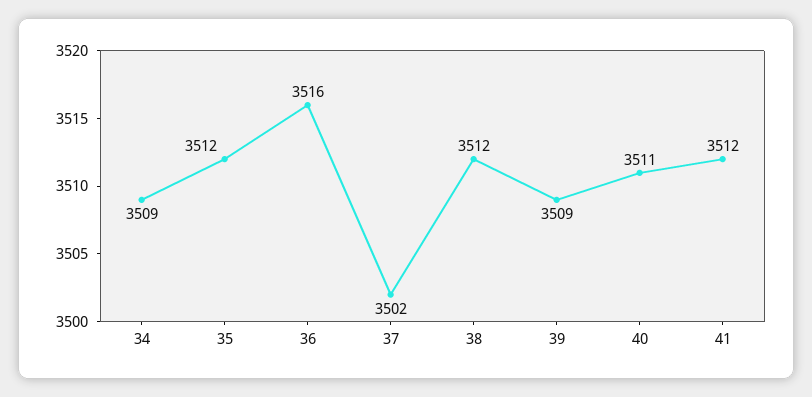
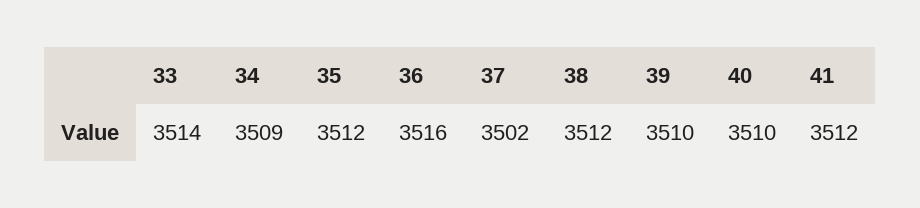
39: 3509 -> 3510
40: 3511 -> 3510
33: none -> 3514

